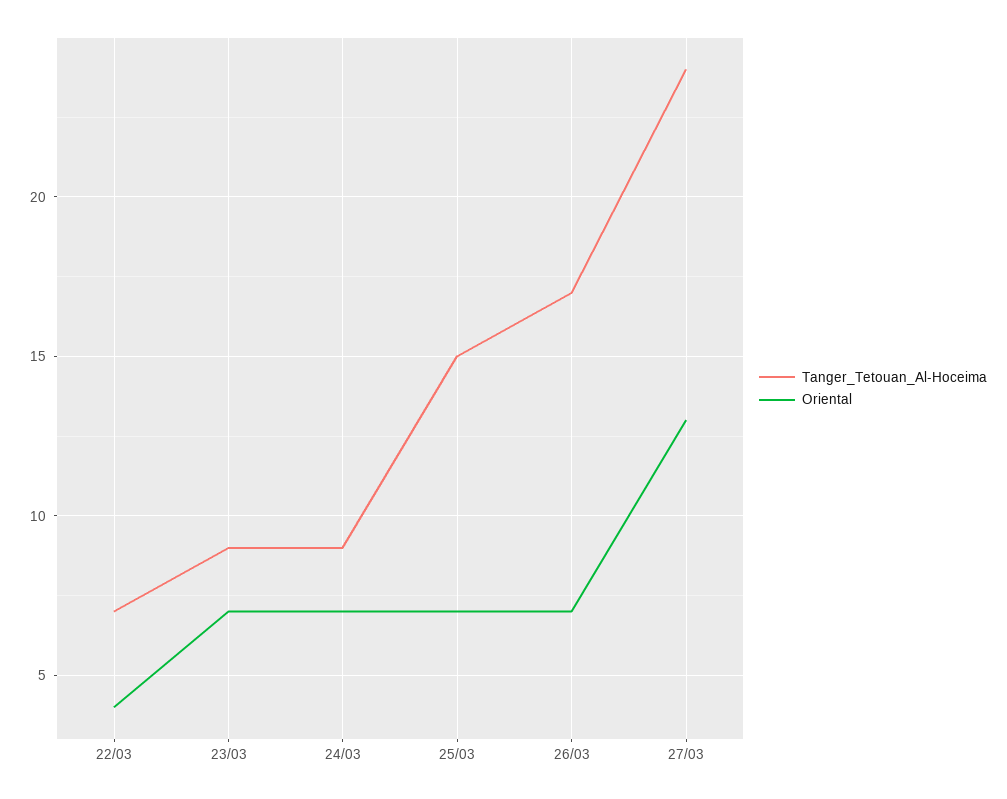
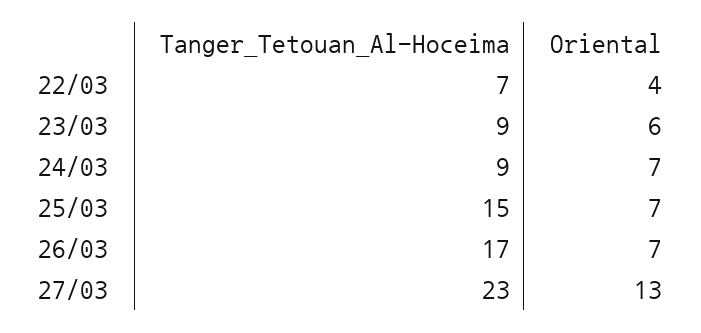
Oriental, 23/03: 7 -> 6
Tanger_Tetouan_Al-Hoceima, 27/03: 24 -> 23

